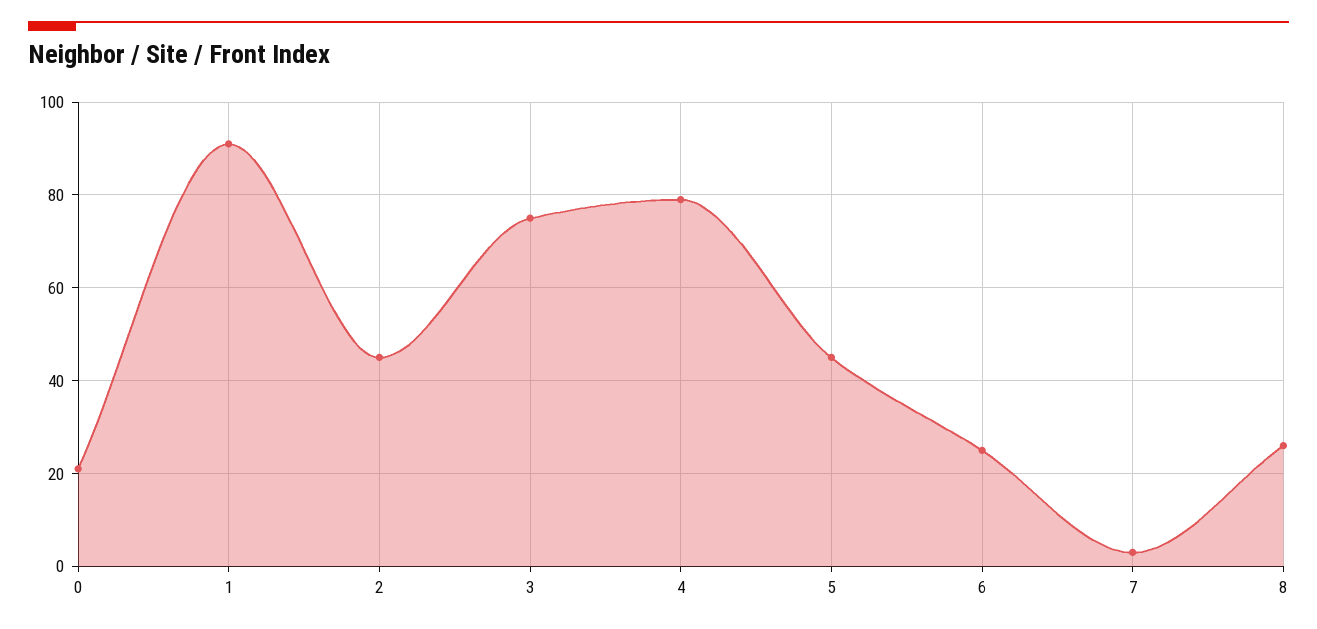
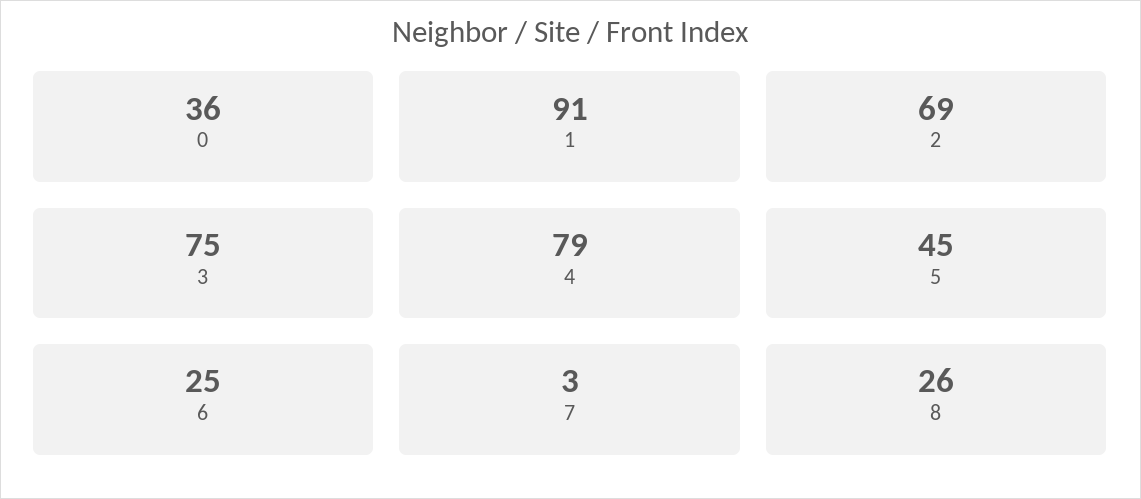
0: 20 -> 36
2: 45 -> 69

